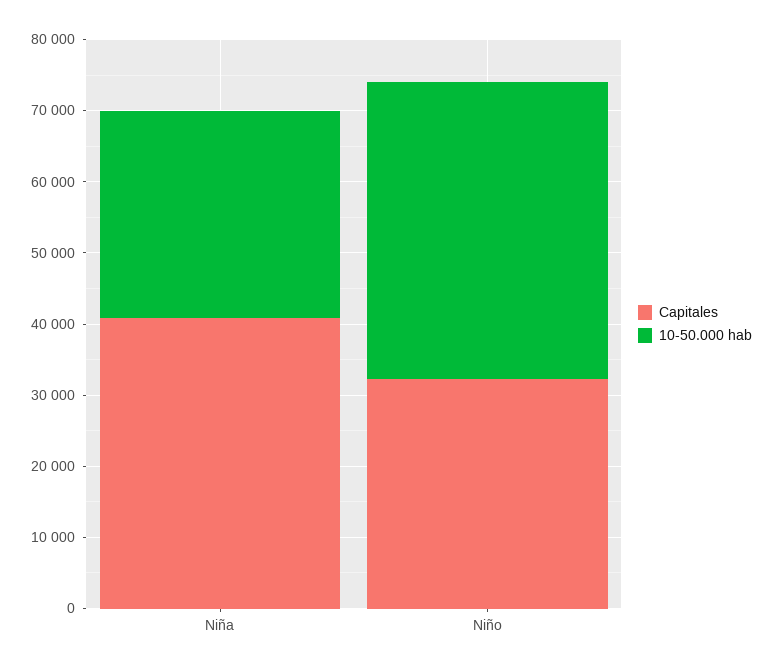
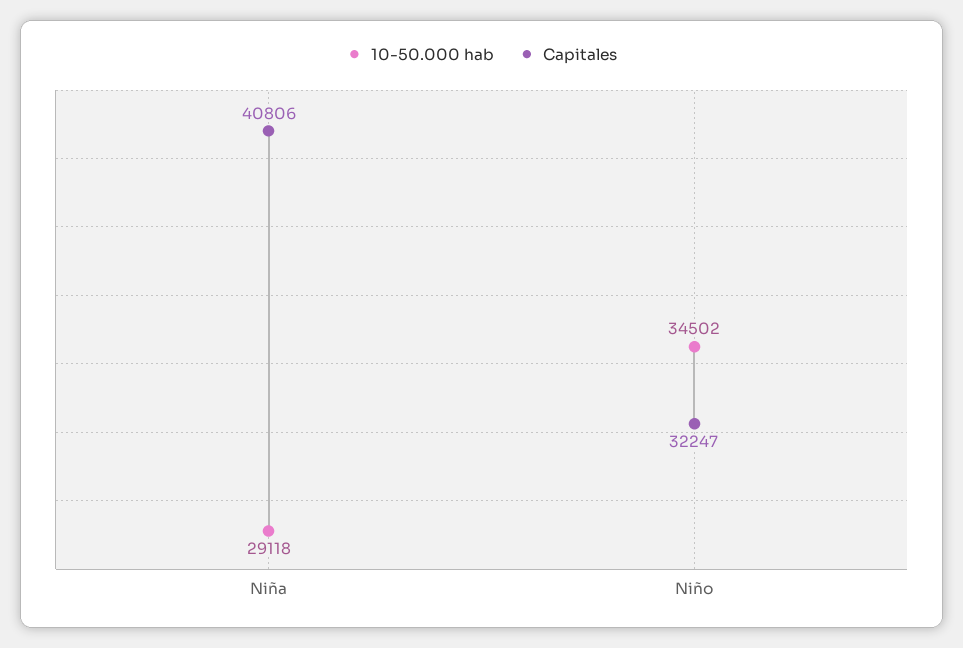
10-50.000 hab, Niño: 42000 -> 34502

